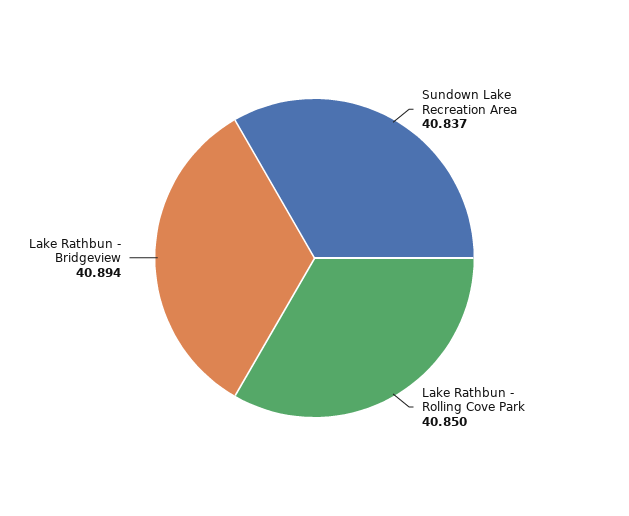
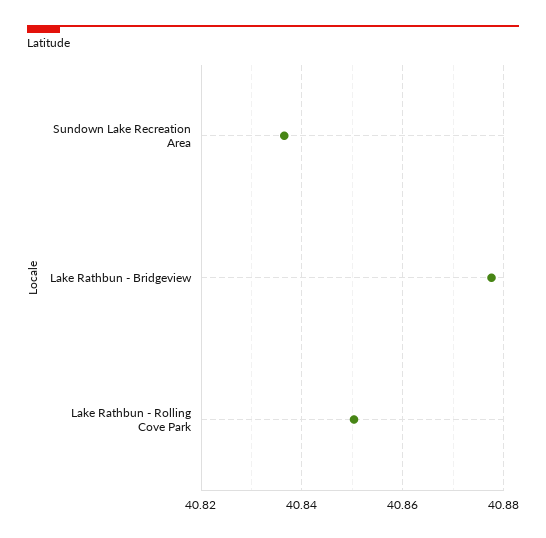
Lake Rathbun - Bridgeview: 40.894 -> 40.878

